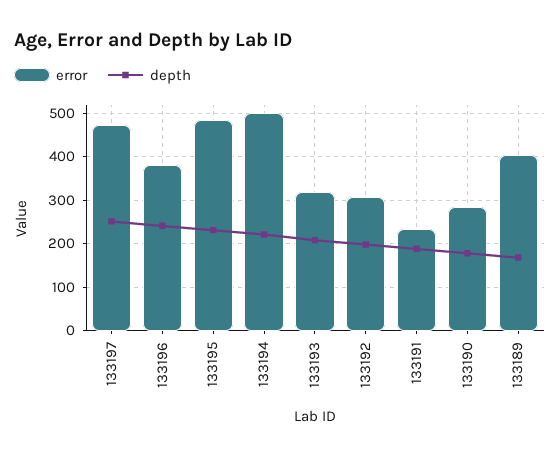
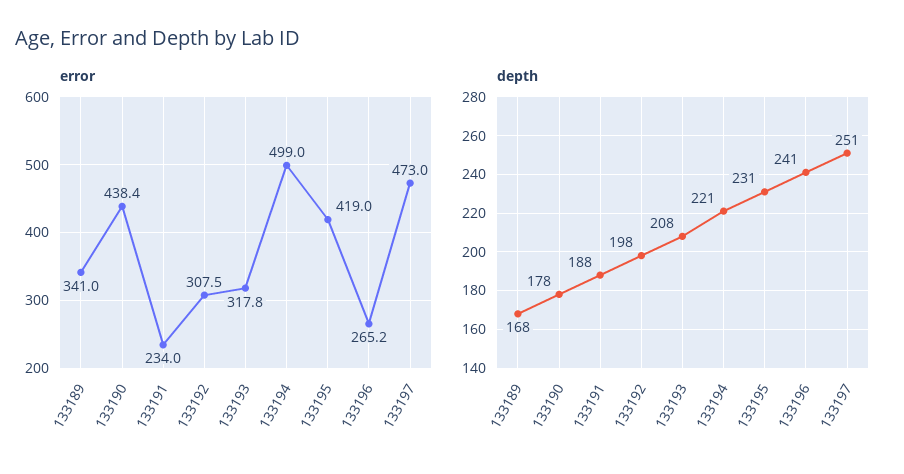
error, 133196: 380 -> 265.2
error, 133195: 480 -> 419
error, 133190: 280 -> 438.4
error, 133189: 400 -> 341

